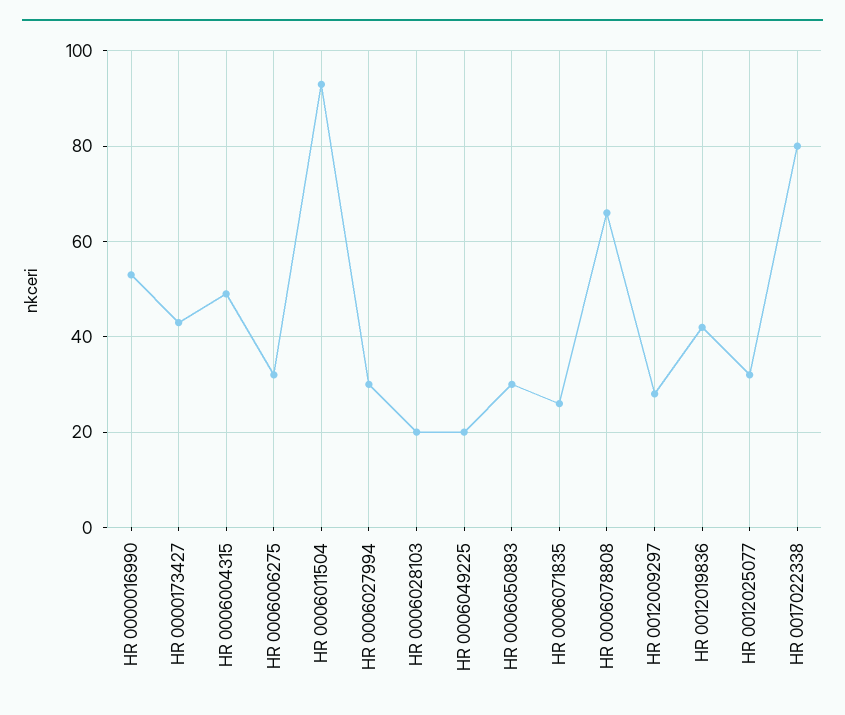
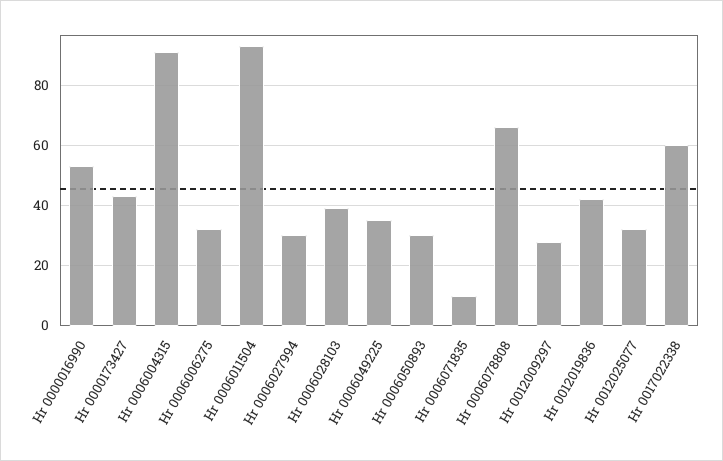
HR 0006004315: 50 -> 90
HR 0006028103: 20 -> 40
HR 0006049225: 20 -> 35
HR 0006071835: 25 -> 10
HR 0017022338: 80 -> 60

